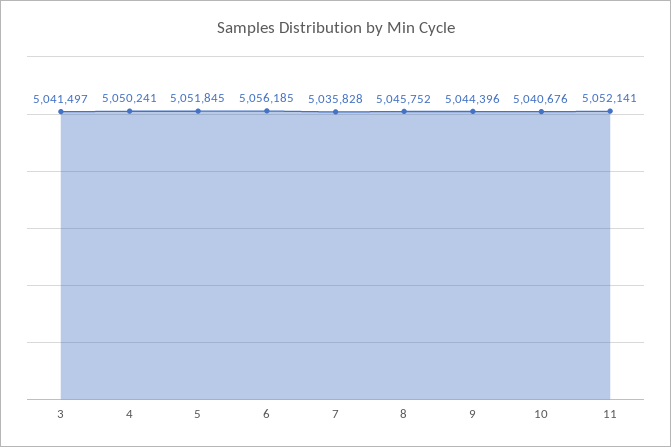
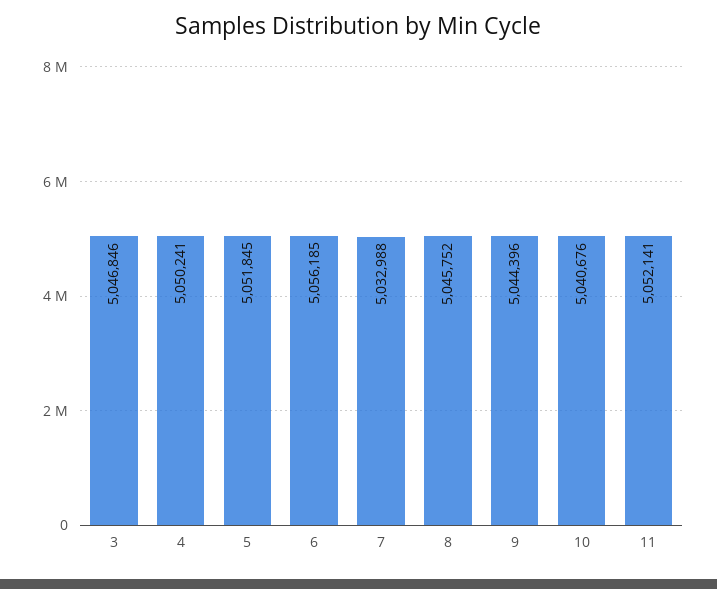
3: 5041497 -> 5046846
7: 5035828 -> 5032988

